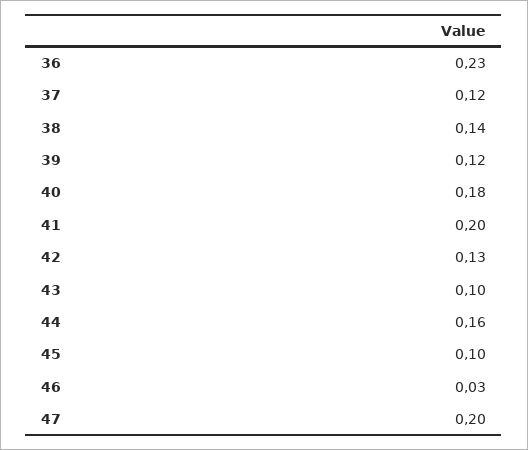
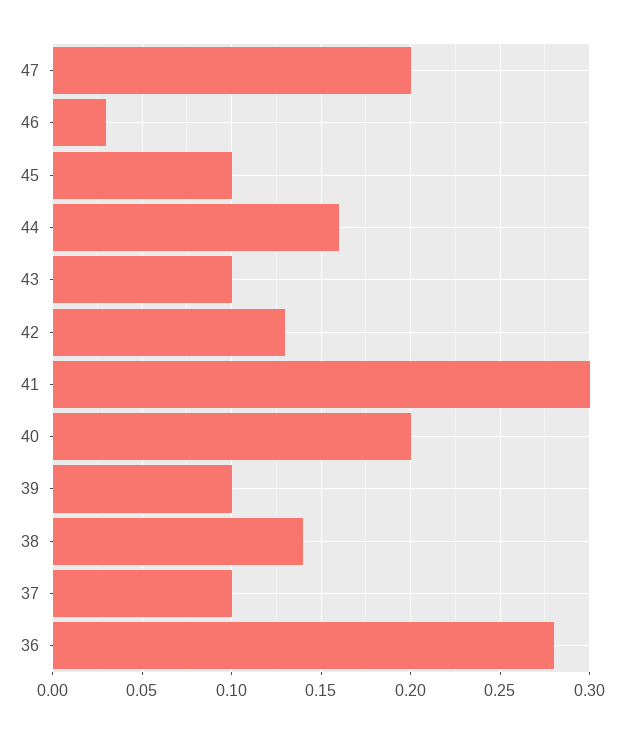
36: 0.23 -> 0.28
37: 0.12 -> 0.1
39: 0.12 -> 0.1
40: 0.18 -> 0.2
41: 0.2 -> 0.3

